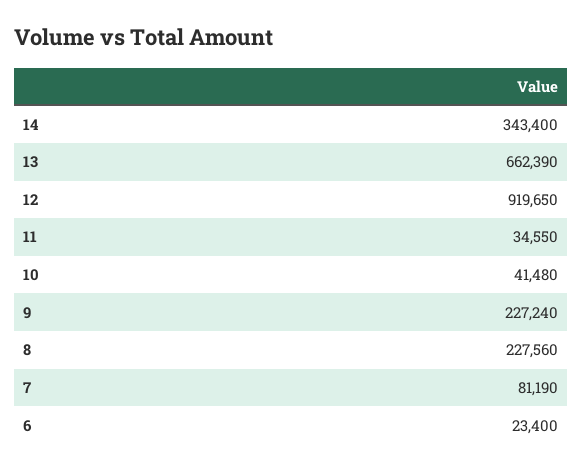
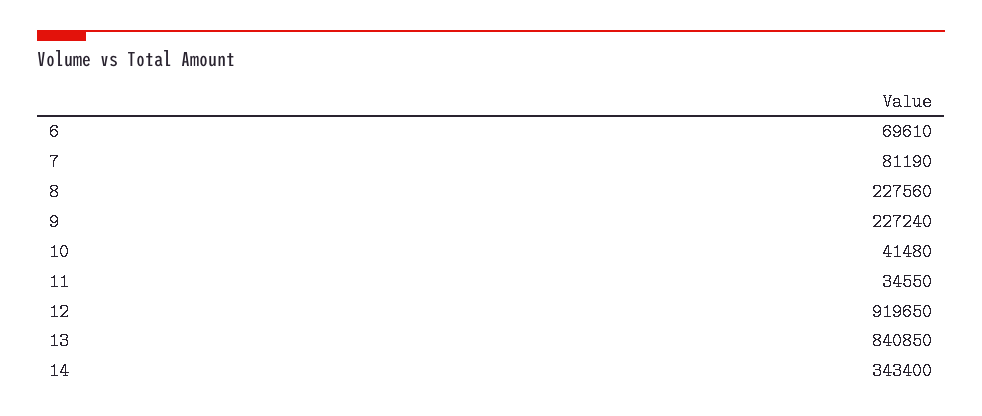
13: 662390 -> 840850
6: 23400 -> 69610

